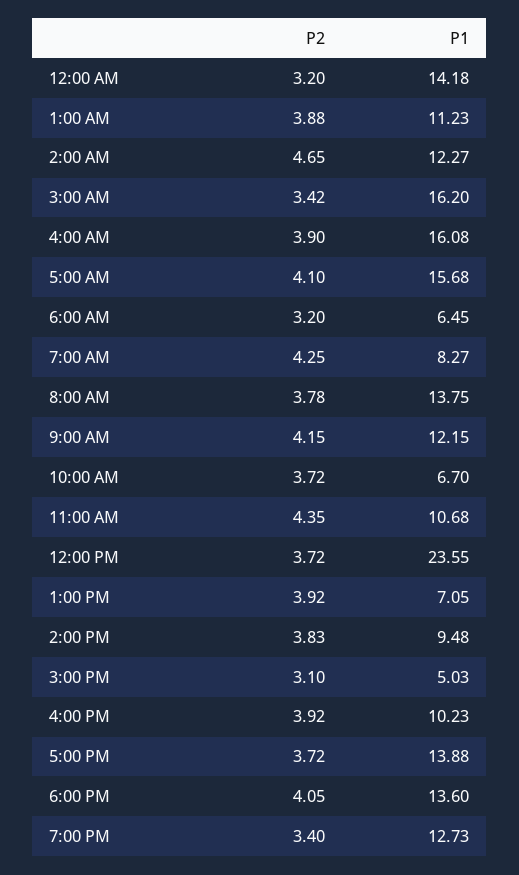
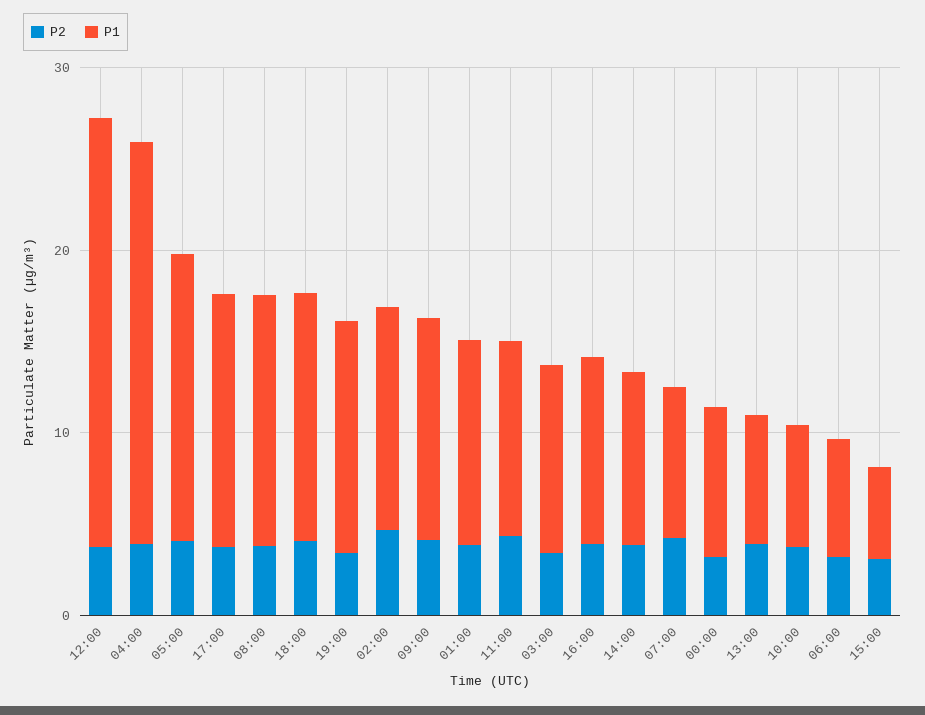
P1, 12:00 AM: 14.18 -> 8
P1, 3:00 AM: 16.2 -> 10
P1, 4:00 AM: 16.08 -> 22

